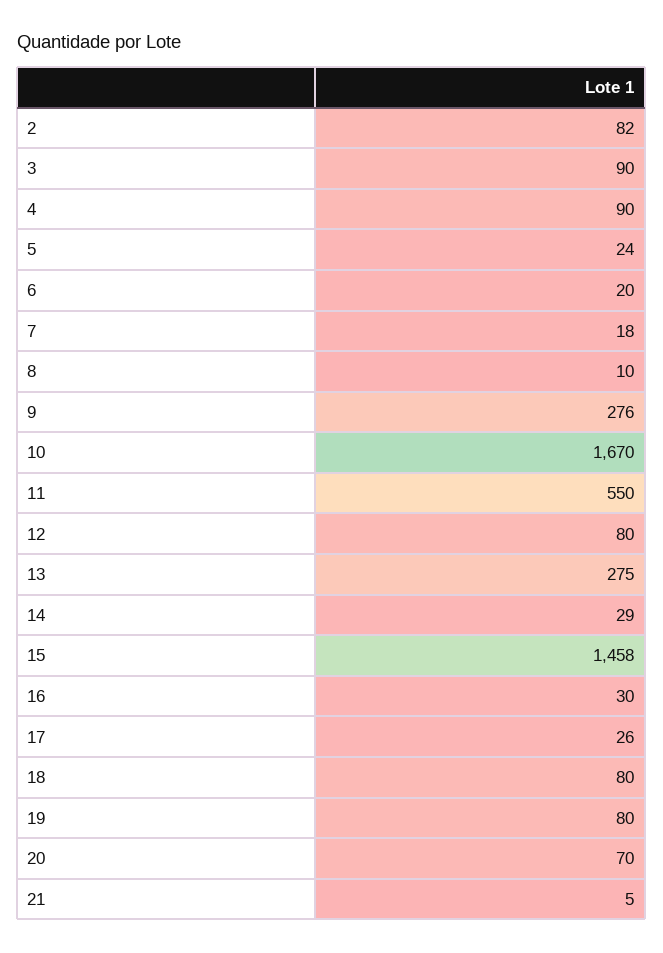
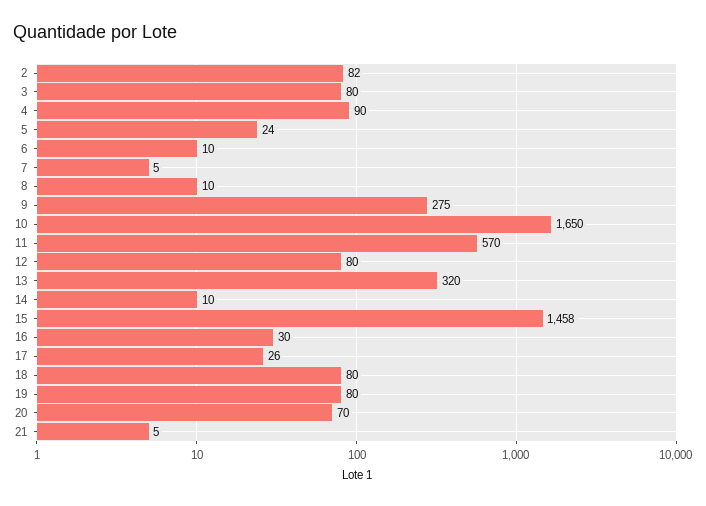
3: 90 -> 80
6: 20 -> 10
7: 18 -> 5
9: 276 -> 275
10: 1670 -> 1650
11: 550 -> 570
13: 275 -> 320
14: 29 -> 10

